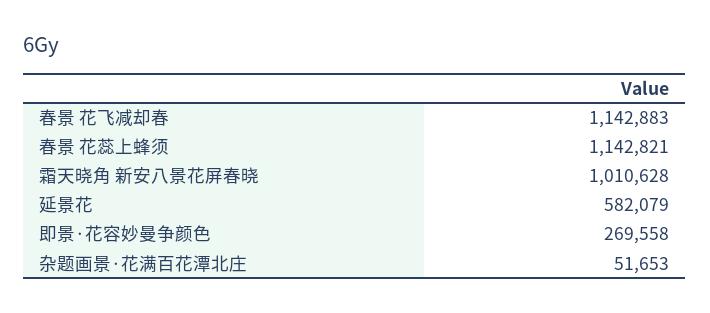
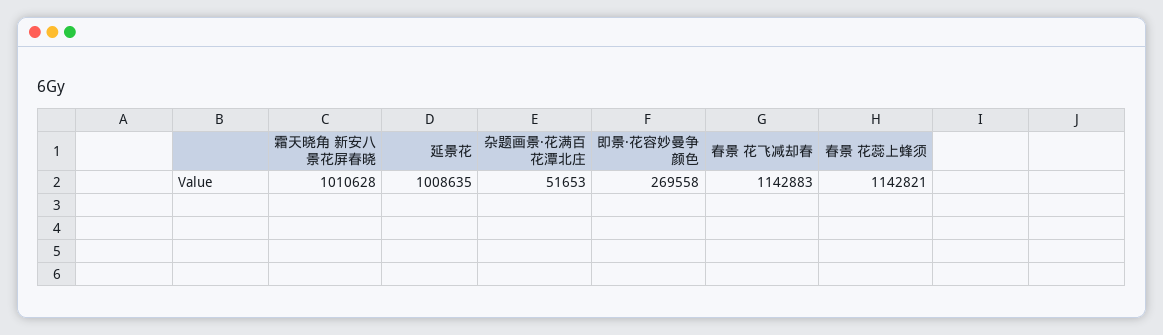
延景花: 582079 -> 1008635

